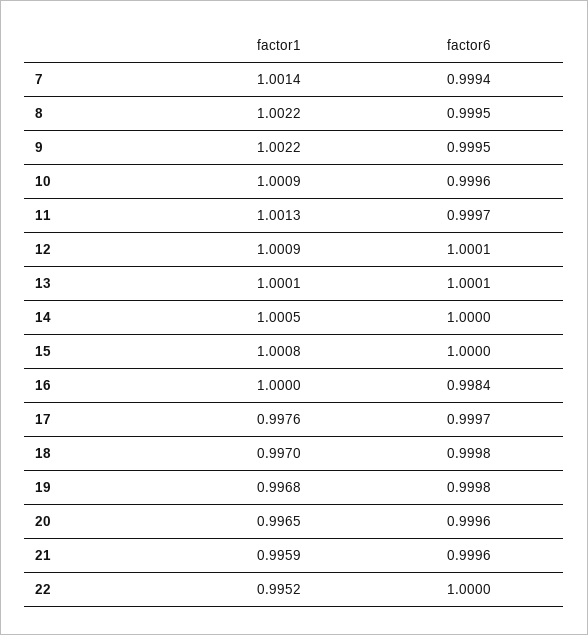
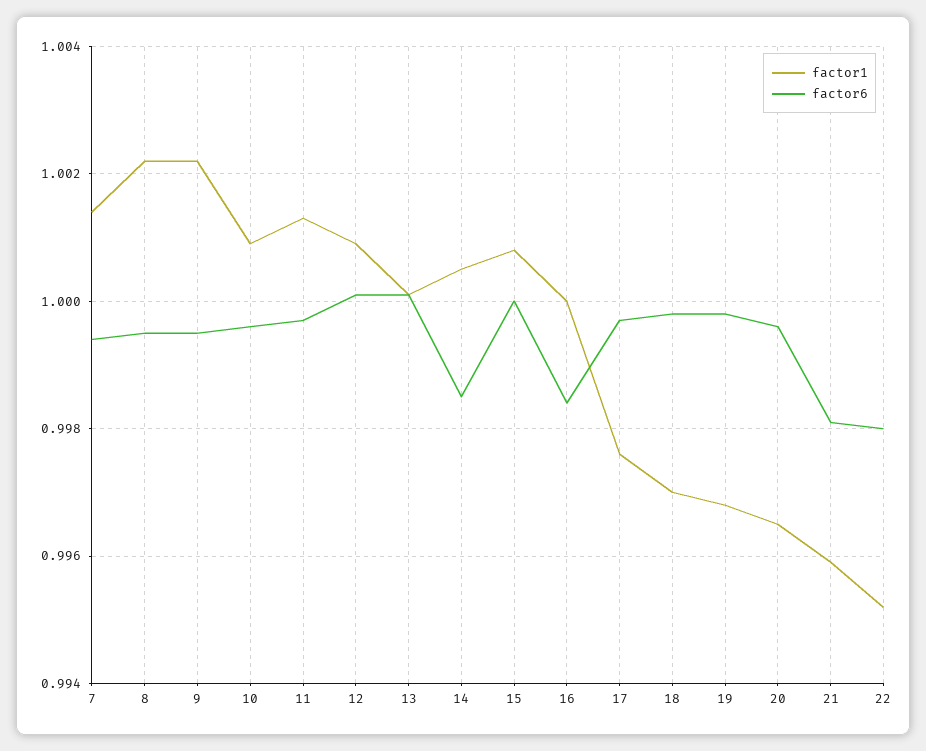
factor6, 14: 1 -> 0.9985
factor6, 21: 0.9996 -> 0.998
factor6, 22: 1 -> 0.998

